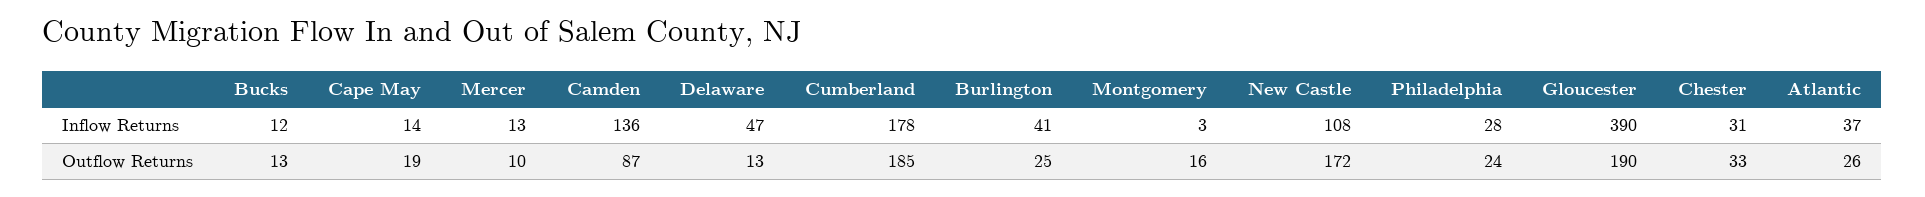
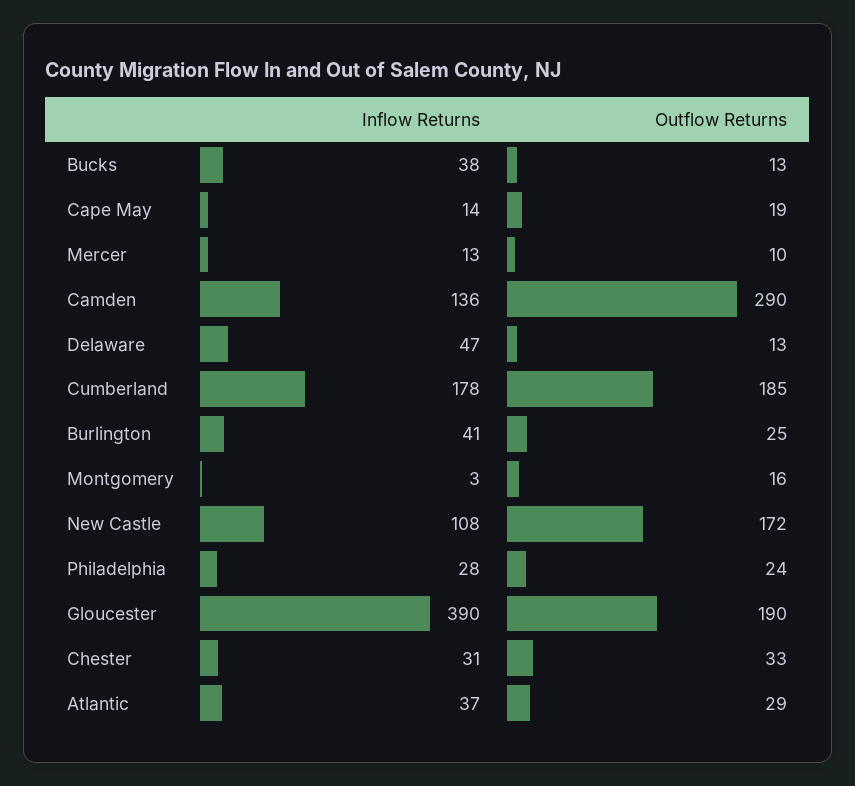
Bucks, Inflow Returns: 12 -> 38
Camden, Outflow Returns: 87 -> 290
Atlantic, Outflow Returns: 26 -> 29

